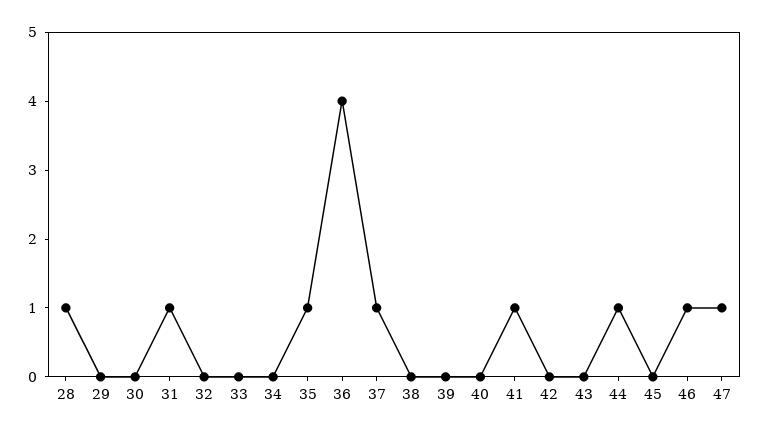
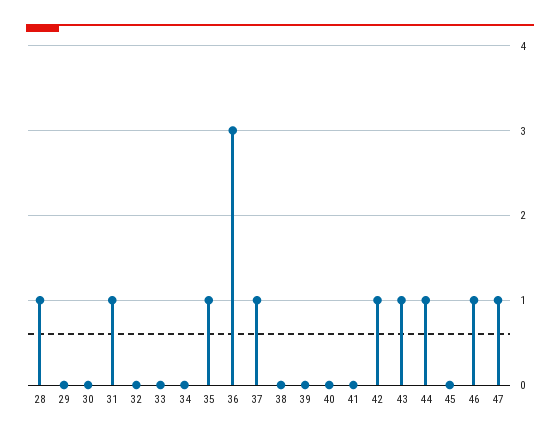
36: 4 -> 3
41: 1 -> 0
42: 0 -> 1
43: 0 -> 1

